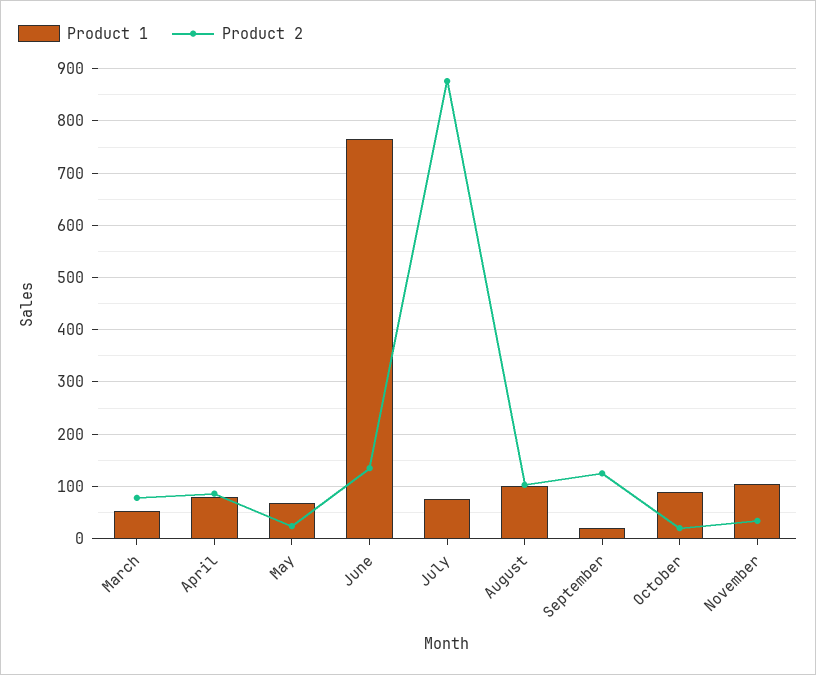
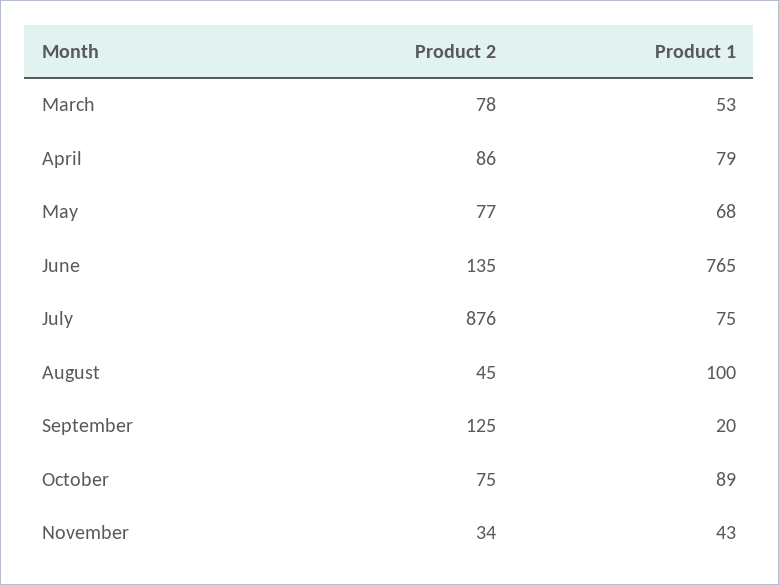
Product 2, May: 20 -> 77
Product 2, August: 100 -> 45
Product 2, October: 20 -> 75
Product 1, November: 100 -> 43

